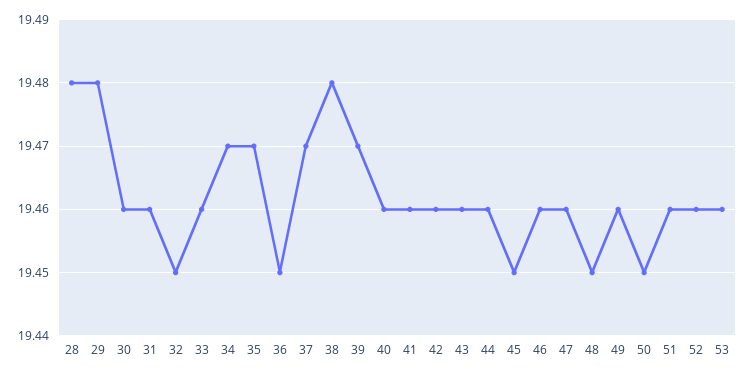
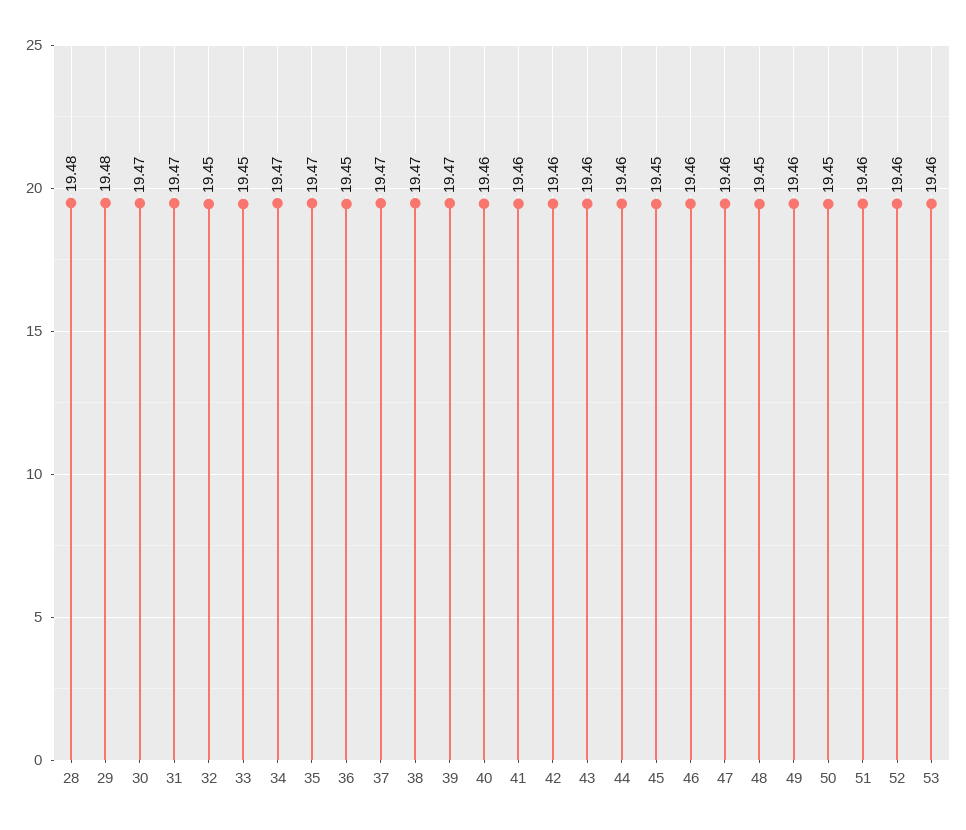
30: 19.46 -> 19.47
31: 19.46 -> 19.47
33: 19.46 -> 19.45
38: 19.48 -> 19.47

